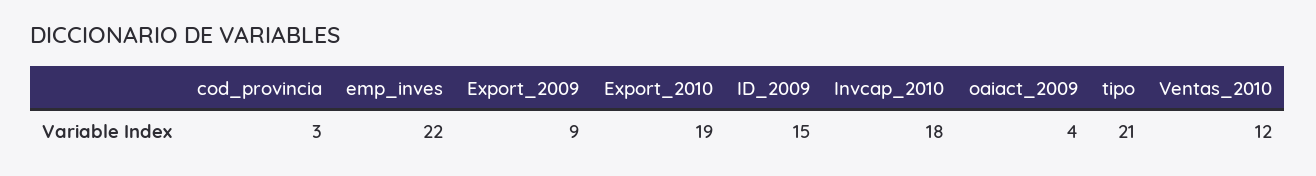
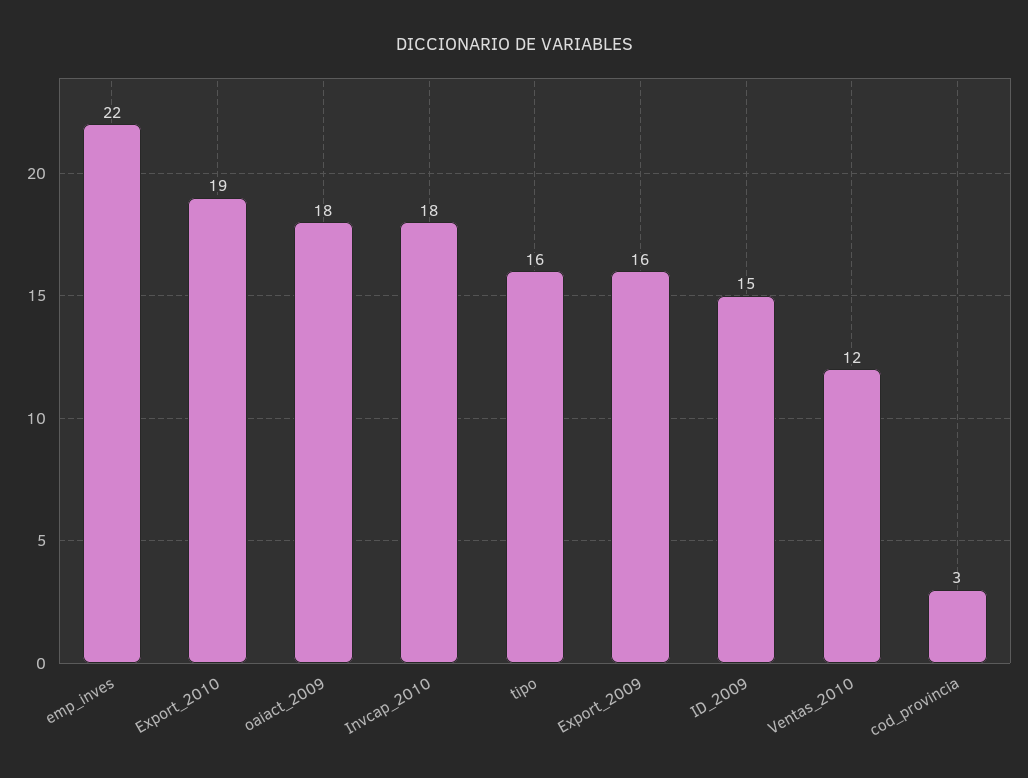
Export_2009: 9 -> 16
oaiact_2009: 4 -> 18
tipo: 21 -> 16

